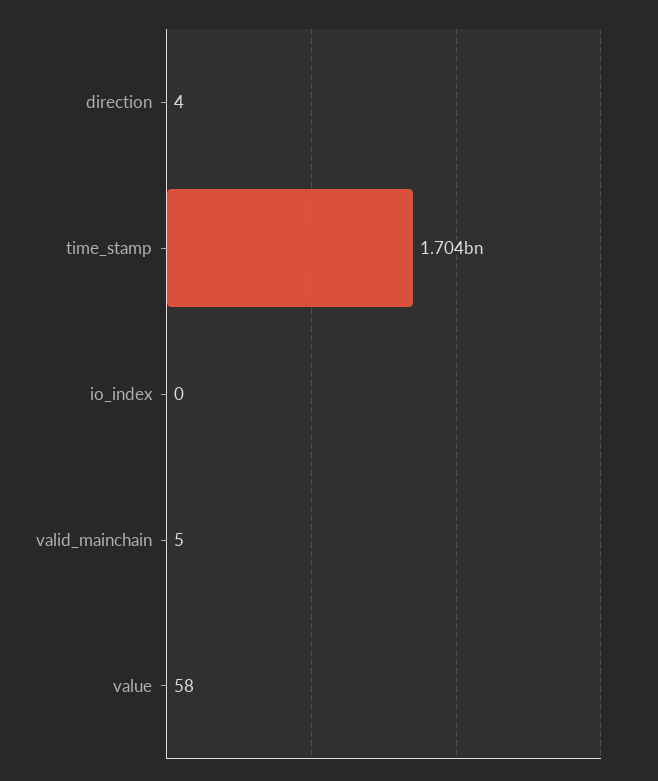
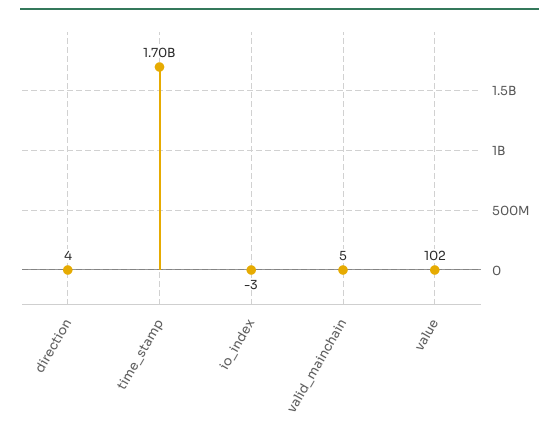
io_index: 0 -> -3
value: 58 -> 102

